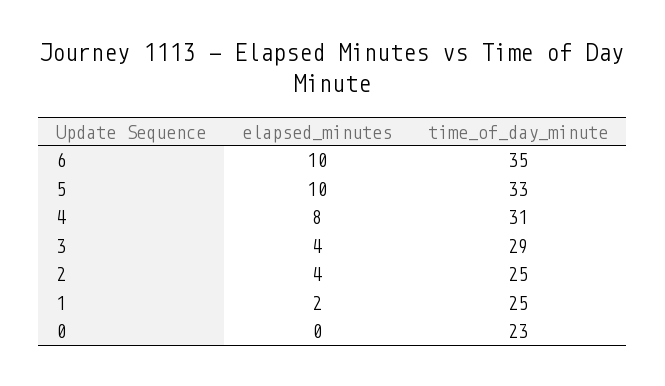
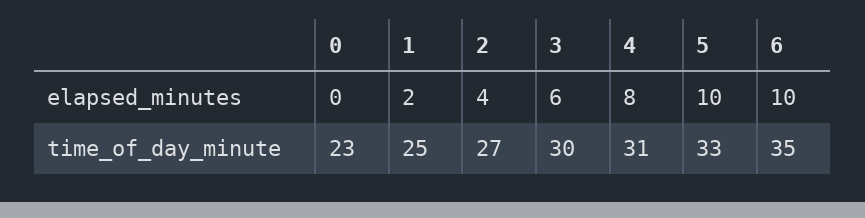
elapsed_minutes, 3: 4 -> 6
time_of_day_minute, 3: 29 -> 30
time_of_day_minute, 2: 25 -> 27

